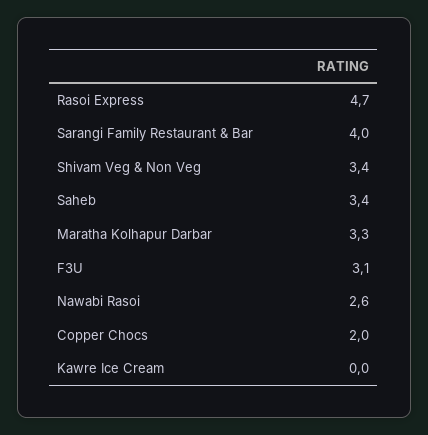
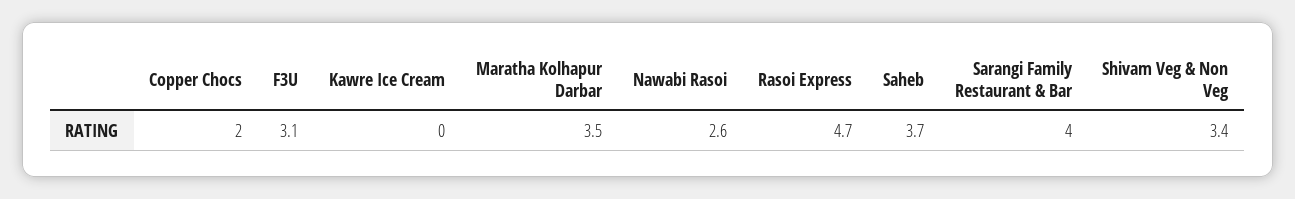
Saheb: 3.4 -> 3.7
Maratha Kolhapur Darbar: 3.3 -> 3.5

